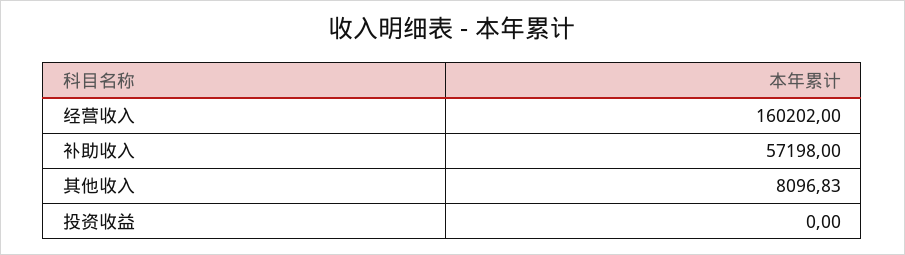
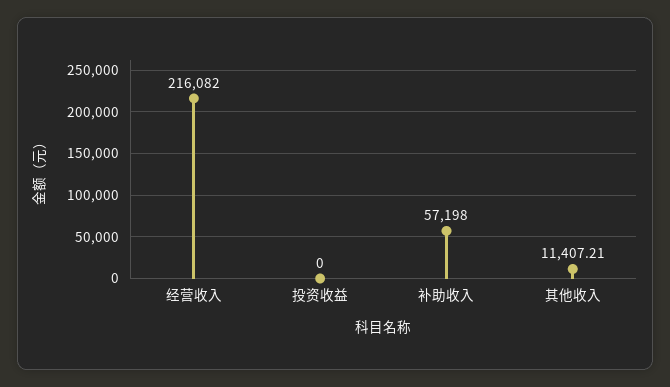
经营收入: 160202 -> 216082
其他收入: 8096.83 -> 11407.21

